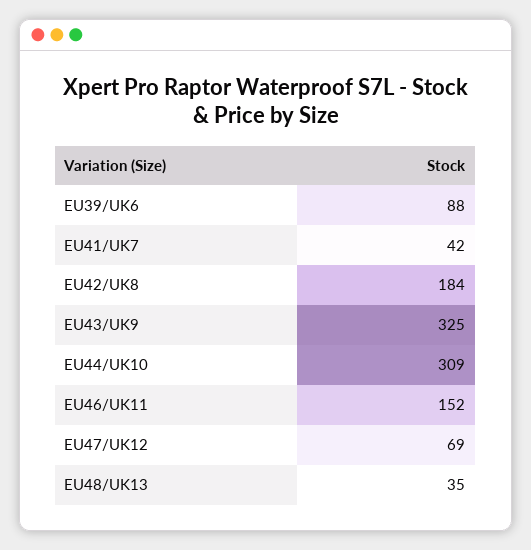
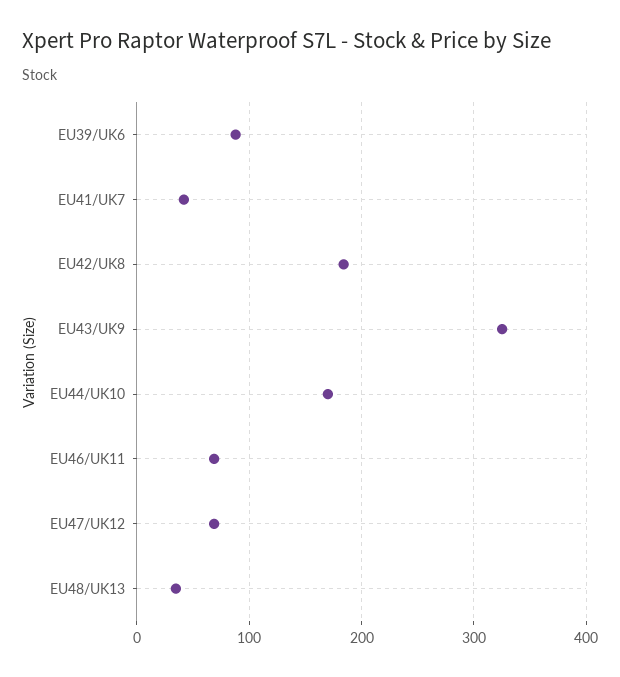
EU44/UK10: 309 -> 170
EU46/UK11: 152 -> 70

